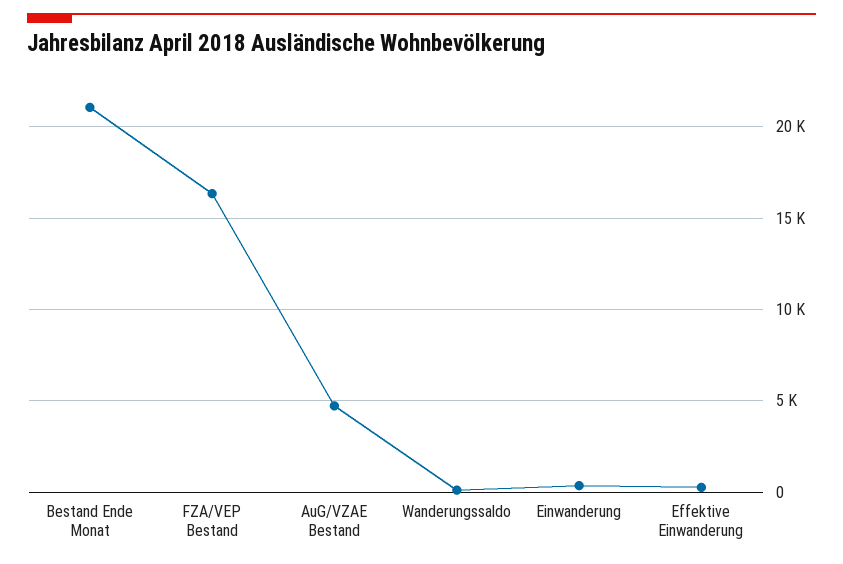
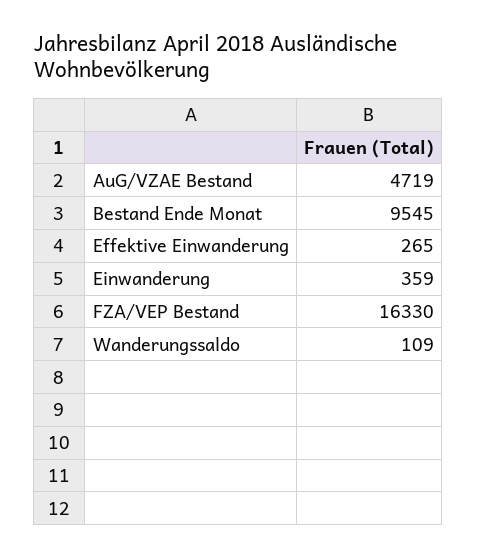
Bestand Ende Monat: 21000 -> 9545

